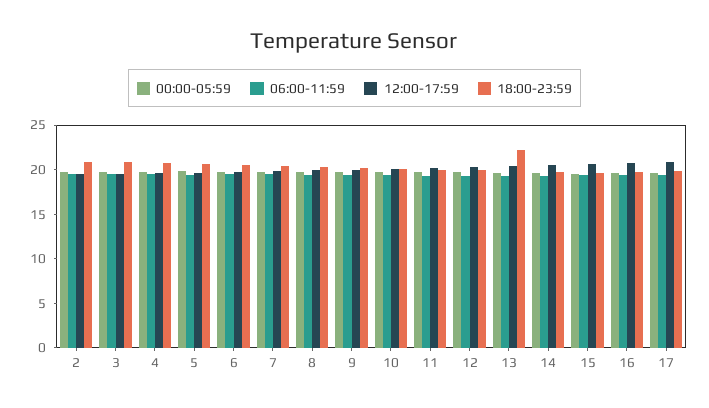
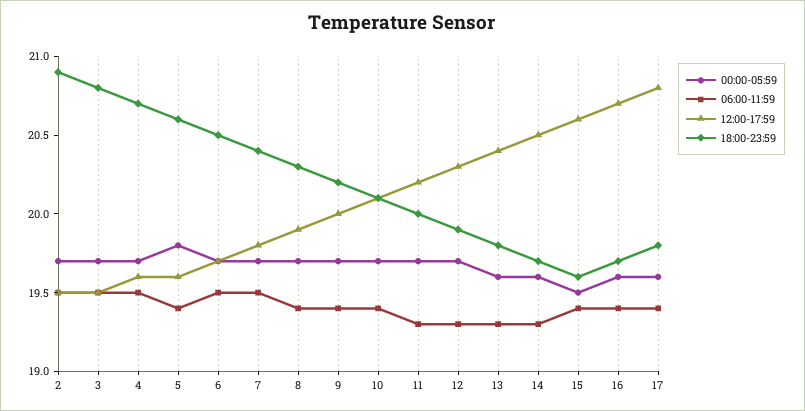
18:00-23:59, 13: 22 -> 19.8

